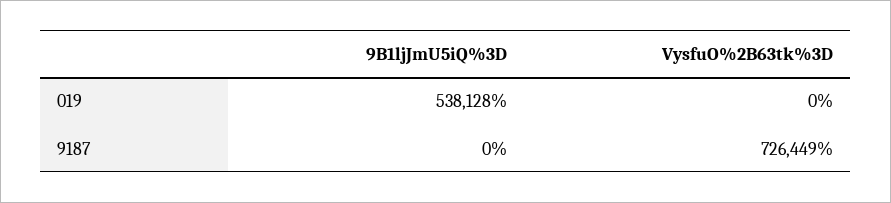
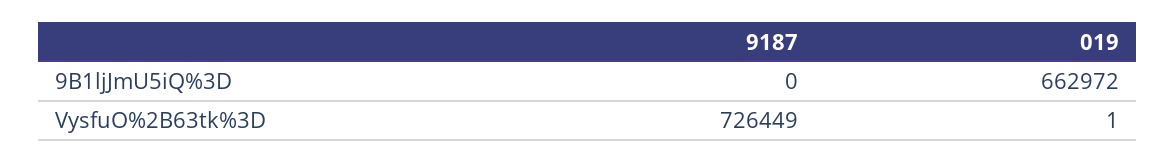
9B1ljJmU5iQ%3D, 019: 538128 -> 662972
VysfuO%2B63tk%3D, 019: 0 -> 1

